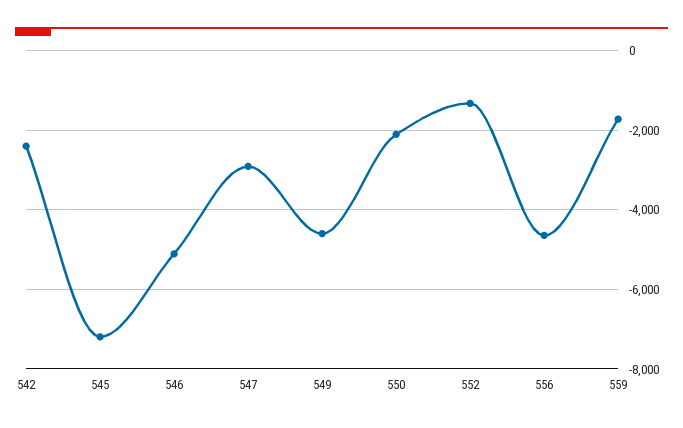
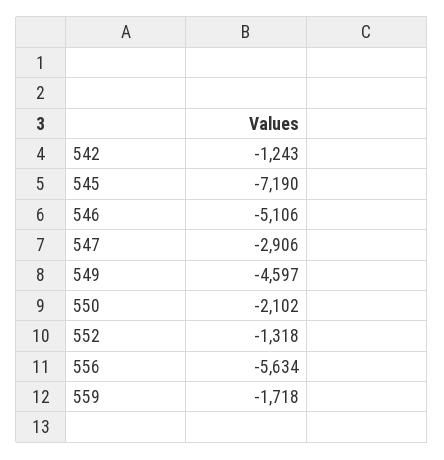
542: -2400 -> -1243
556: -4600 -> -5634

